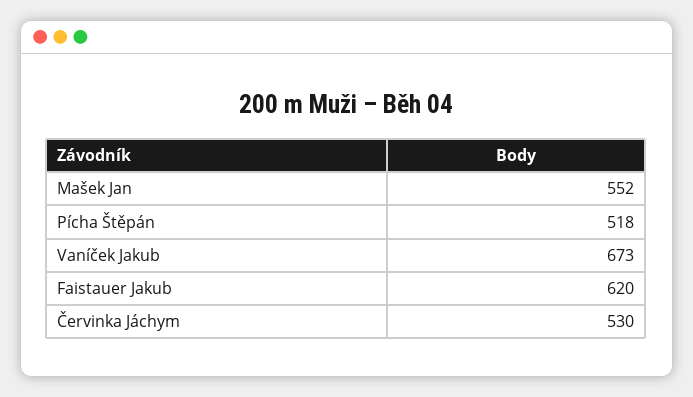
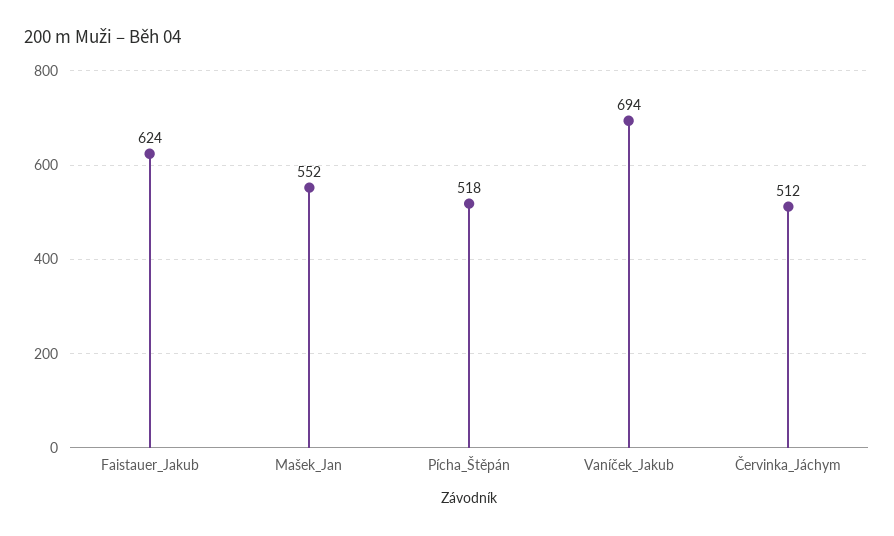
Vaníček Jakub: 673 -> 694
Faistauer Jakub: 620 -> 624
Červinka Jáchym: 530 -> 512

